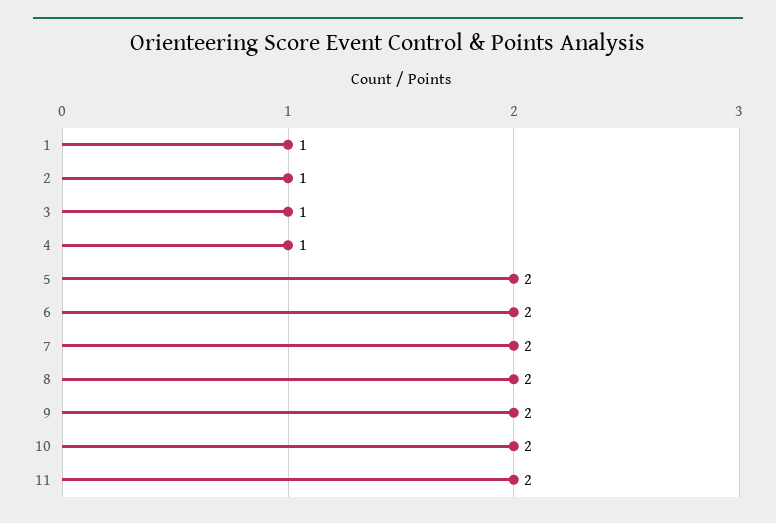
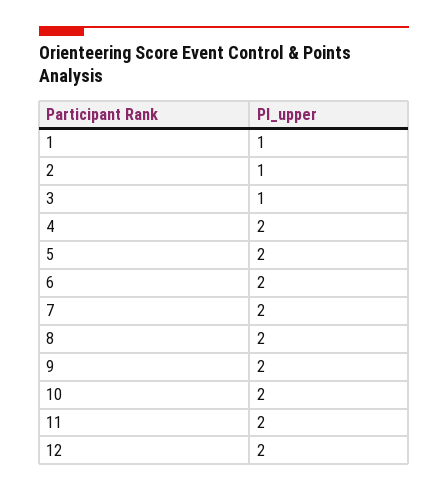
4: 1 -> 2
12: none -> 2

